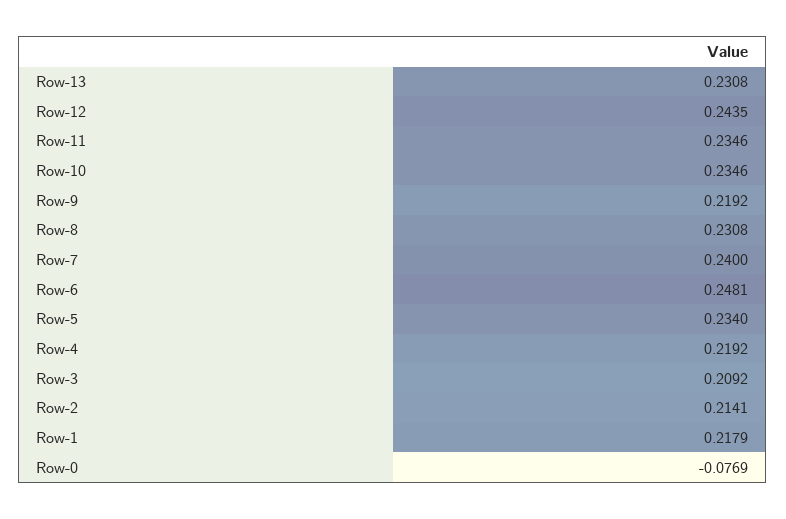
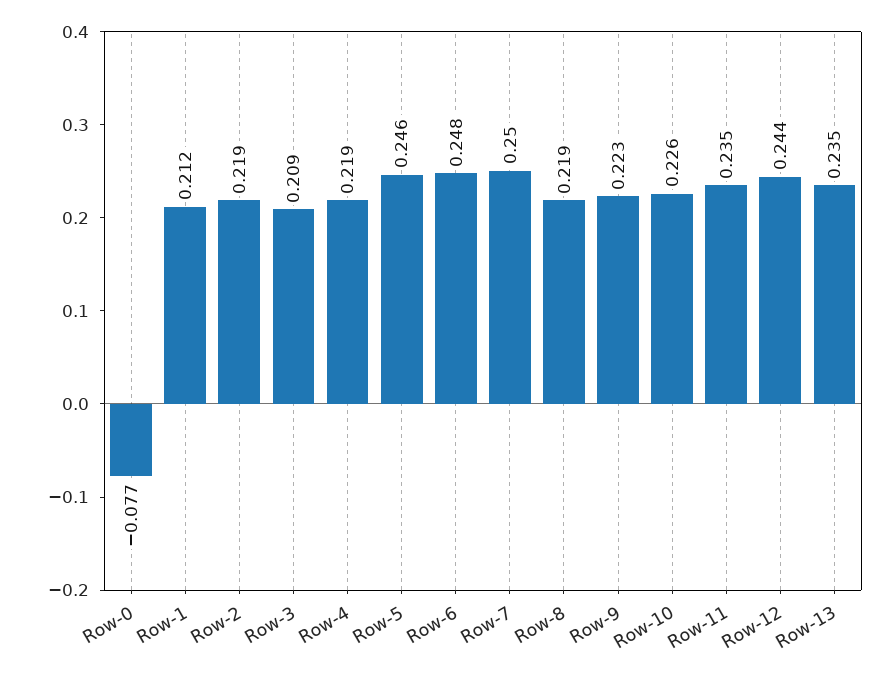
Row-13: 0.2308 -> 0.235
Row-10: 0.2346 -> 0.226
Row-9: 0.2192 -> 0.223
Row-8: 0.2308 -> 0.219
Row-7: 0.24 -> 0.25
Row-5: 0.234 -> 0.246
Row-2: 0.2141 -> 0.219
Row-1: 0.2179 -> 0.212

